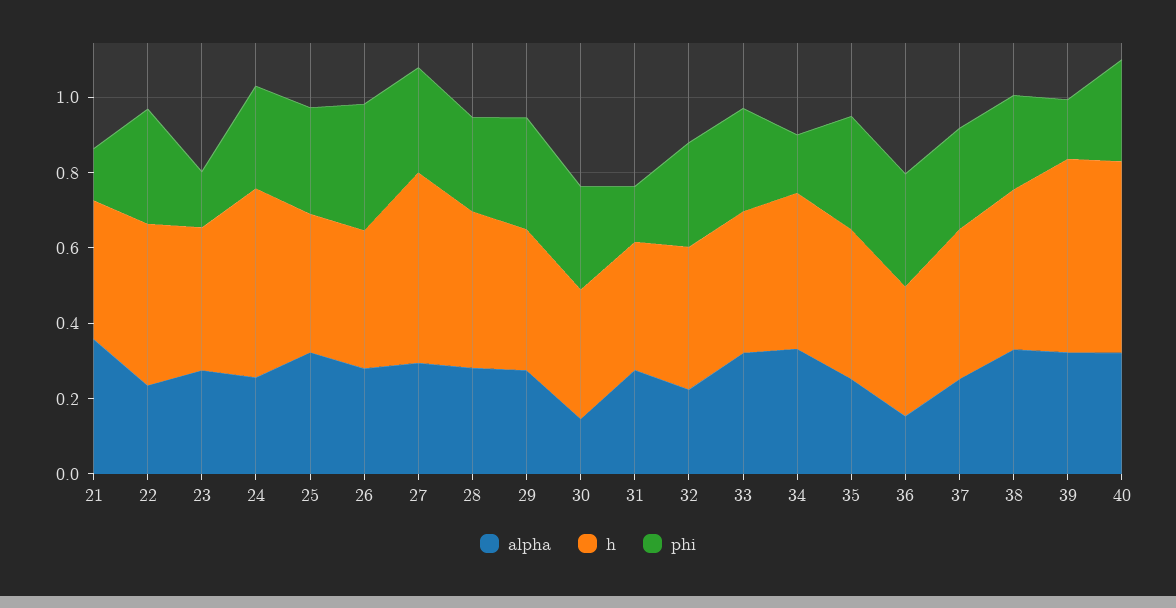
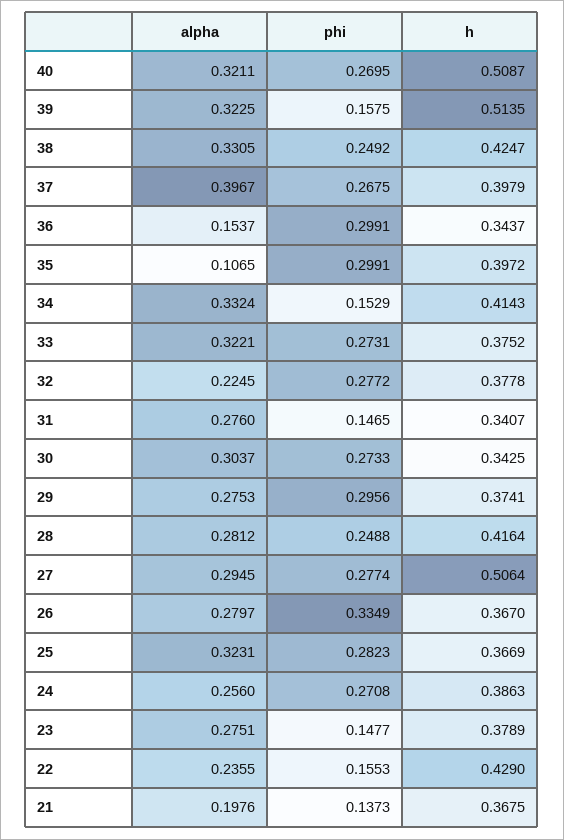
alpha, 21: 0.35 -> 0.1976
phi, 22: 0.3 -> 0.1553
h, 24: 0.5 -> 0.3863
alpha, 30: 0.15 -> 0.3037
alpha, 35: 0.25 -> 0.1065
alpha, 37: 0.25 -> 0.3967

